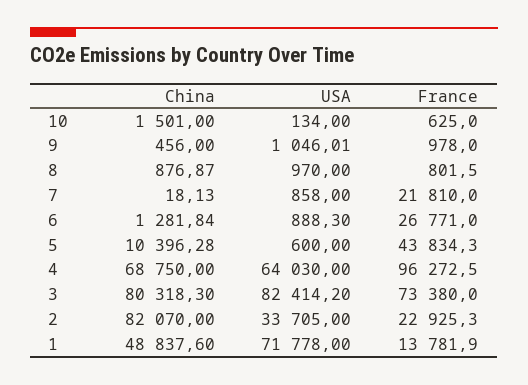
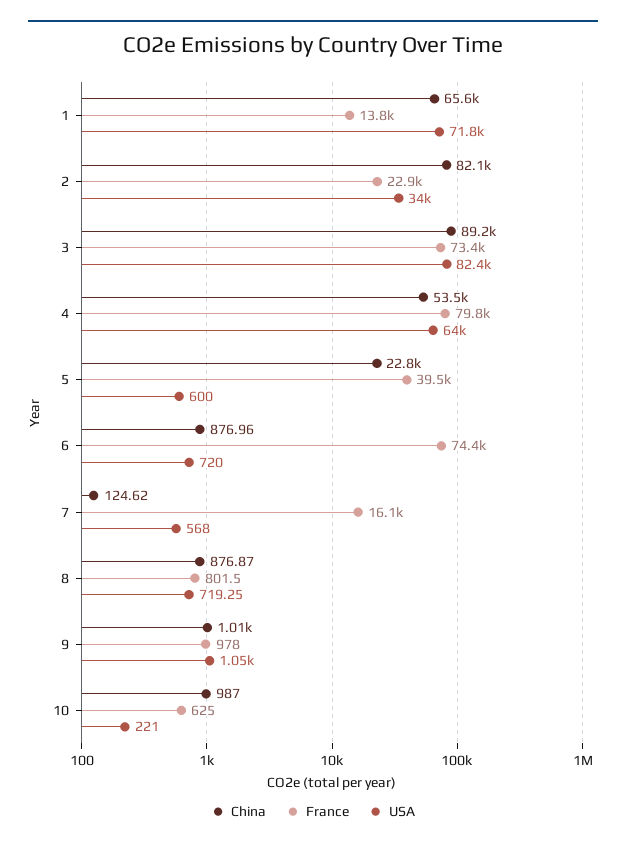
China, 10: 1501 -> 987
USA, 10: 134 -> 221
China, 9: 456 -> 1010
USA, 8: 970 -> 719.25
China, 7: 18.13 -> 124.62
USA, 7: 858 -> 568
France, 7: 21810 -> 16100
China, 6: 1281.84 -> 876.96
USA, 6: 888.3 -> 720
France, 6: 26771 -> 74400
China, 5: 10396.28 -> 22800
France, 5: 43834.3 -> 39500
China, 4: 68750 -> 53500
France, 4: 96272.5 -> 79800
China, 3: 80318.3 -> 89200
USA, 2: 33705 -> 34000
China, 1: 48837.6 -> 65600

